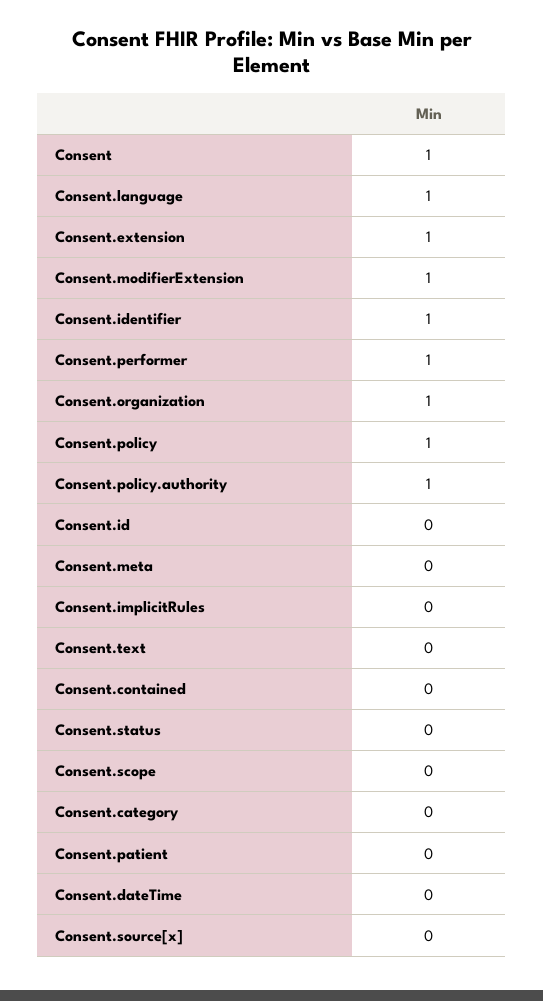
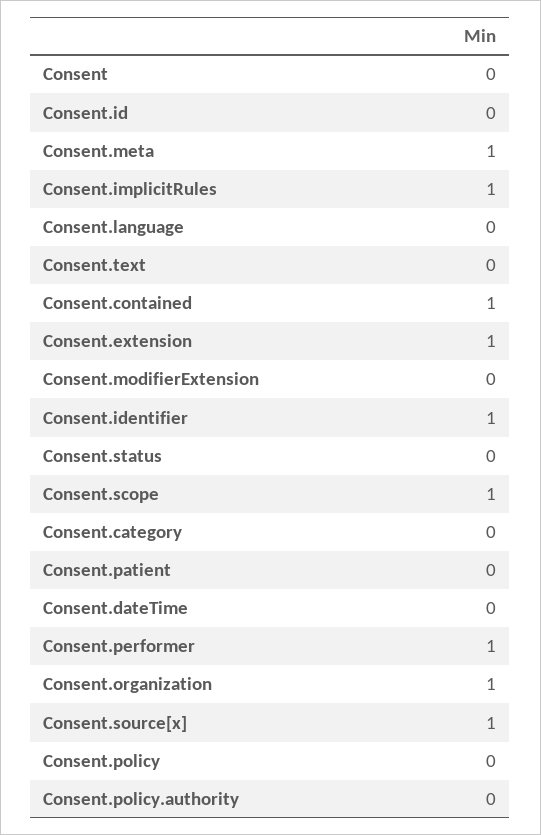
Consent: 1 -> 0
Consent.language: 1 -> 0
Consent.modifierExtension: 1 -> 0
Consent.policy: 1 -> 0
Consent.policy.authority: 1 -> 0
Consent.meta: 0 -> 1
Consent.implicitRules: 0 -> 1
Consent.contained: 0 -> 1
Consent.scope: 0 -> 1
Consent.source[x]: 0 -> 1

